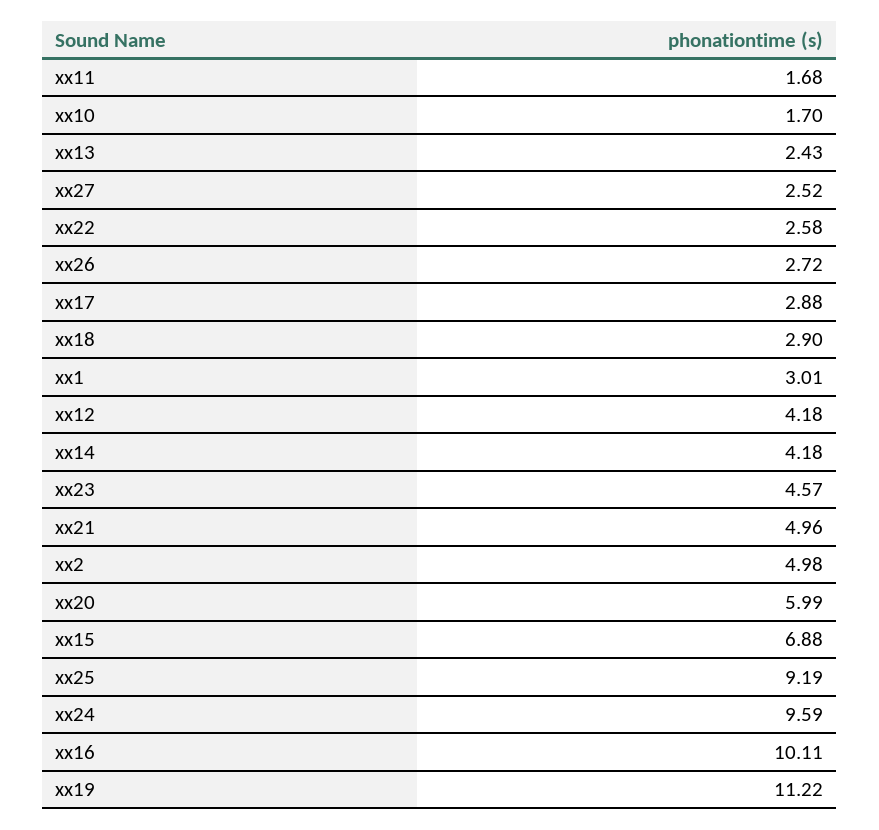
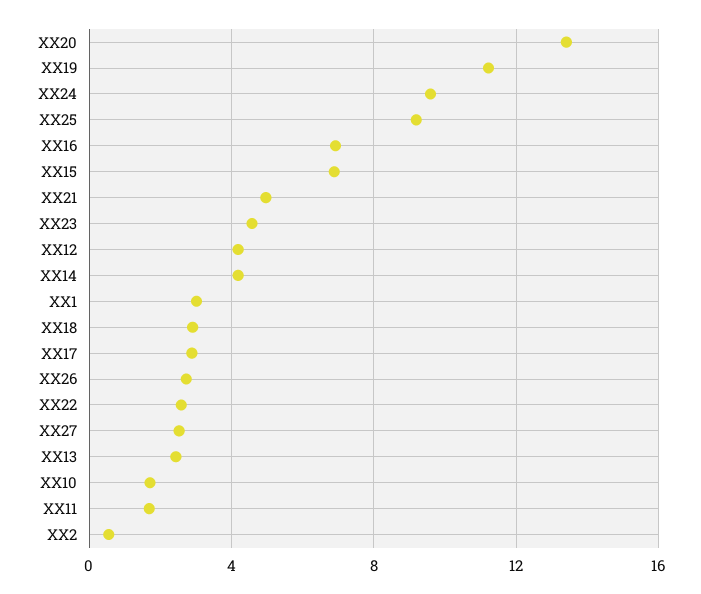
xx2: 4.98 -> 0.5
xx20: 5.99 -> 13.5
xx16: 10.11 -> 7

